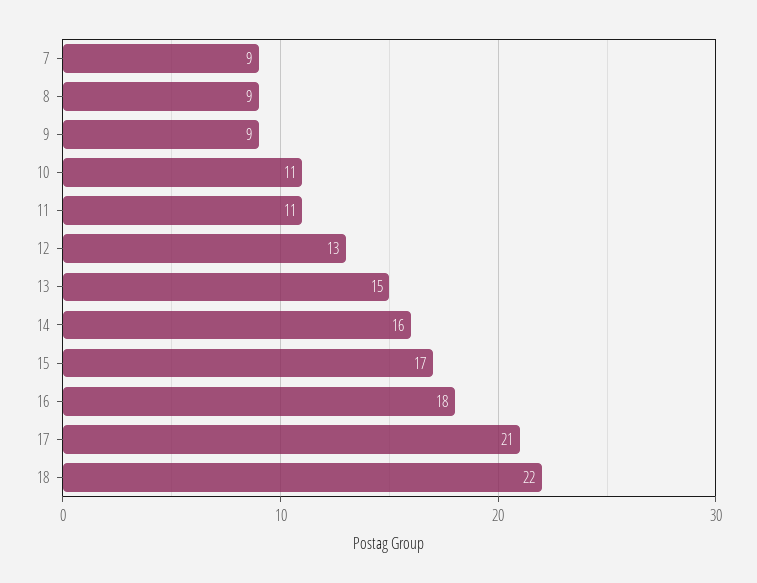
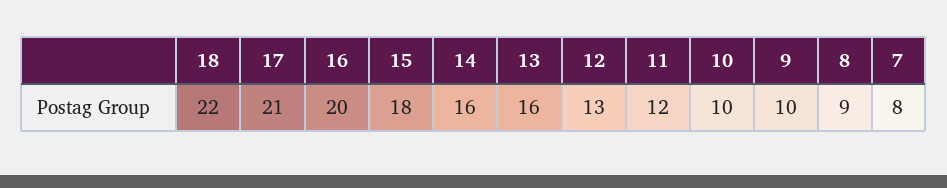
7: 9 -> 8
9: 9 -> 10
10: 11 -> 10
11: 11 -> 12
13: 15 -> 16
15: 17 -> 18
16: 18 -> 20

